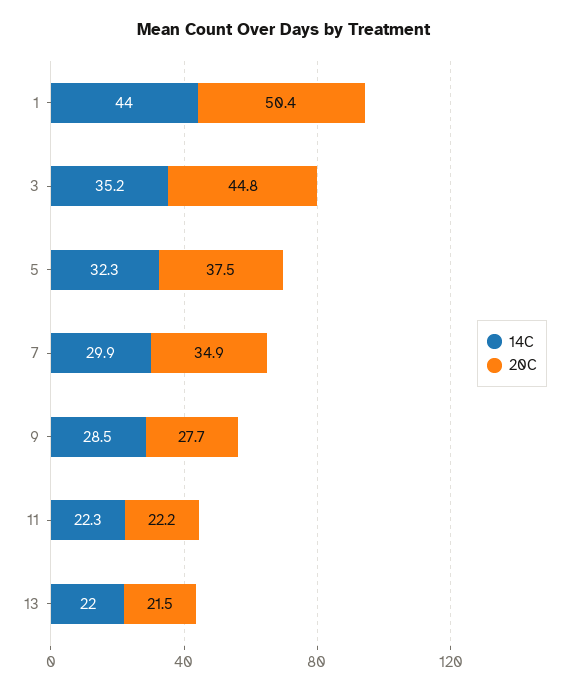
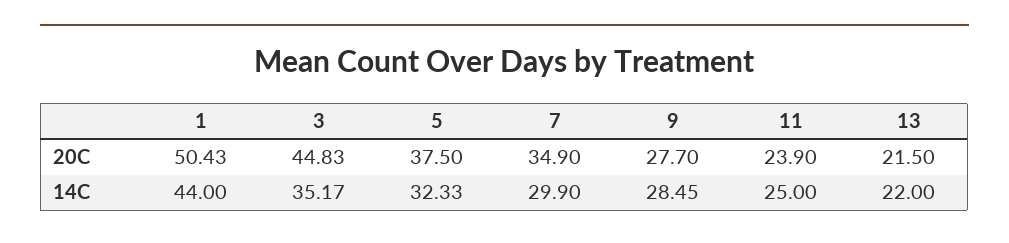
14C, 11: 22.3 -> 25
20C, 11: 22.2 -> 23.9

